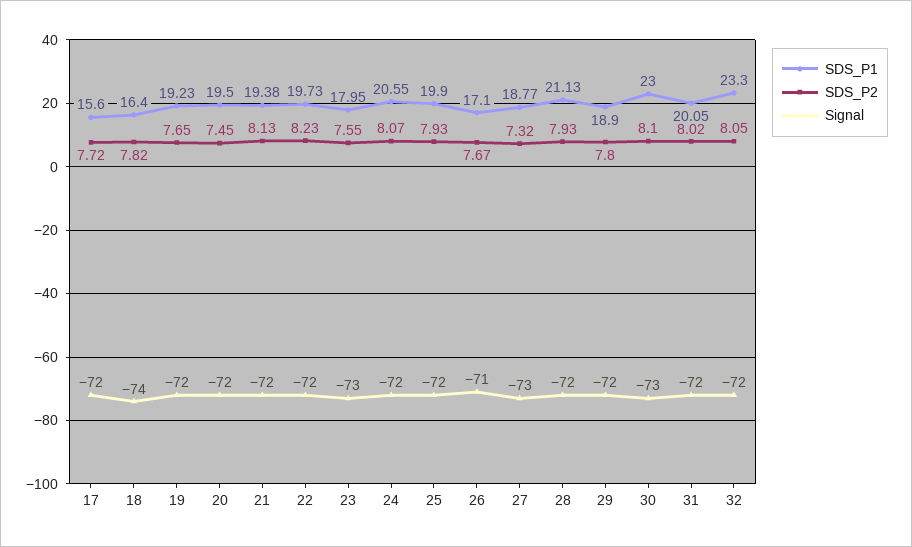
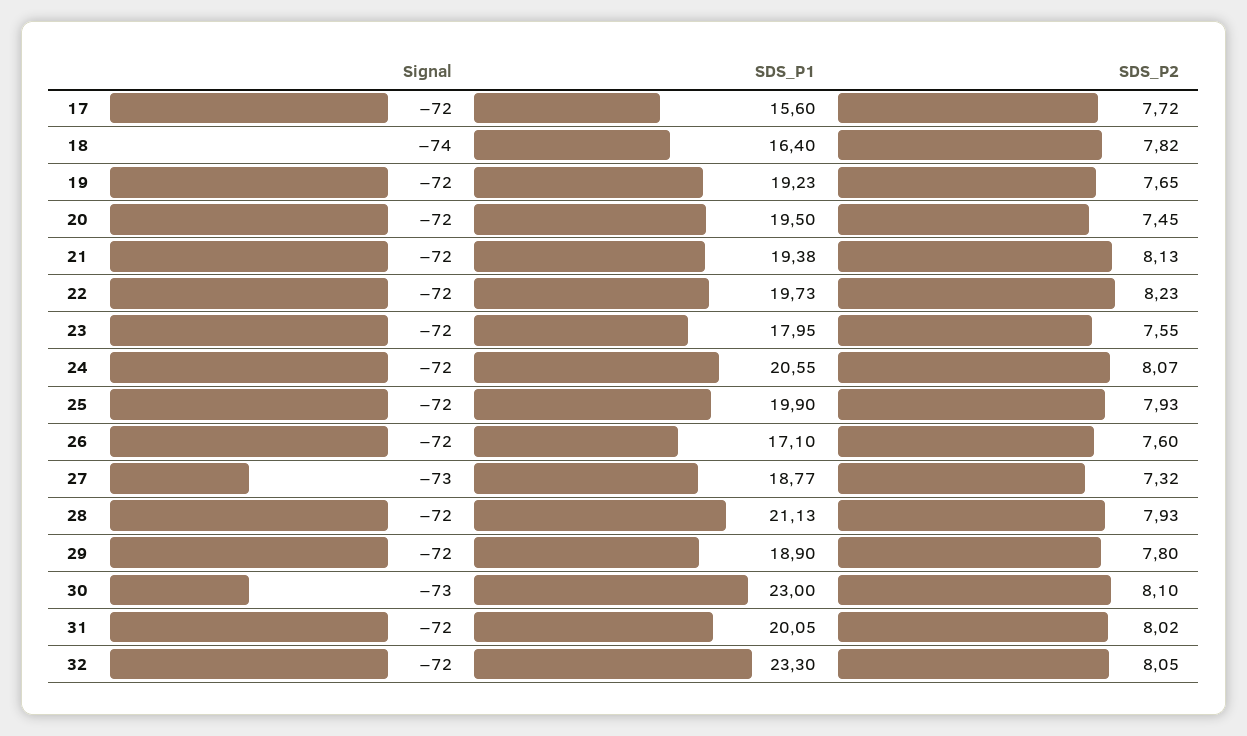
Signal, 23: -73 -> -72
SDS_P2, 26: 7.67 -> 7.6
Signal, 26: -71 -> -72

